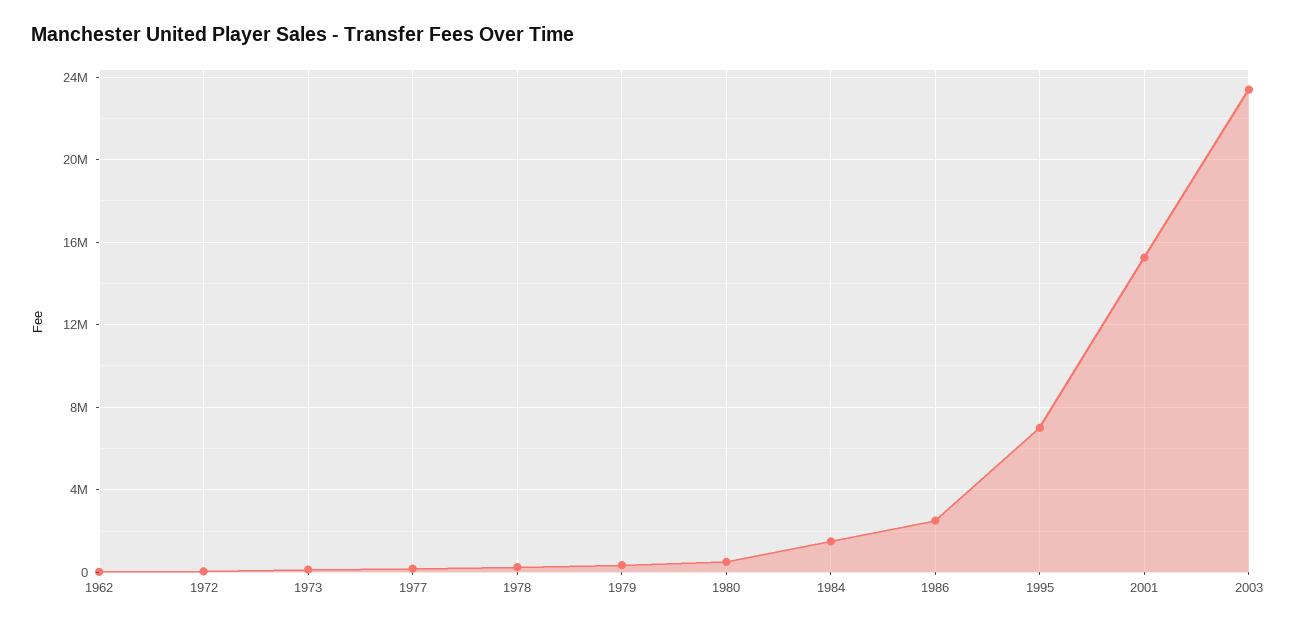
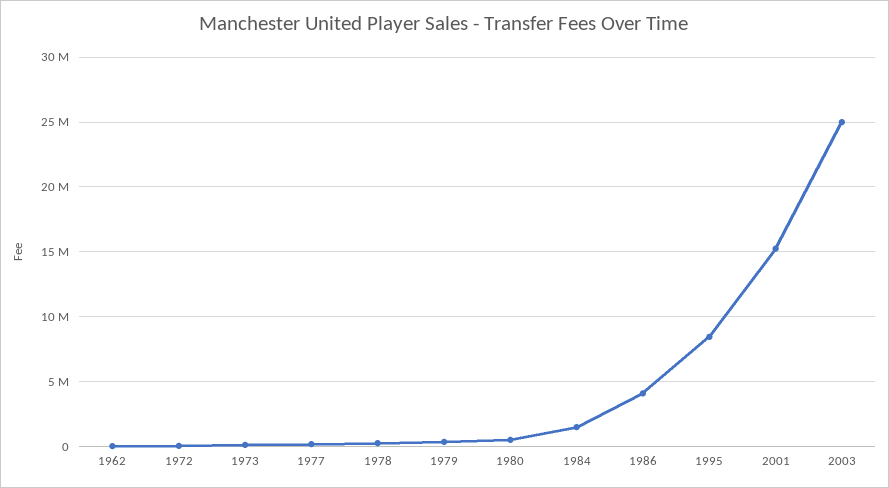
1986: 2500000 -> 4000000
1995: 7000000 -> 8500000
2003: 23500000 -> 25000000

